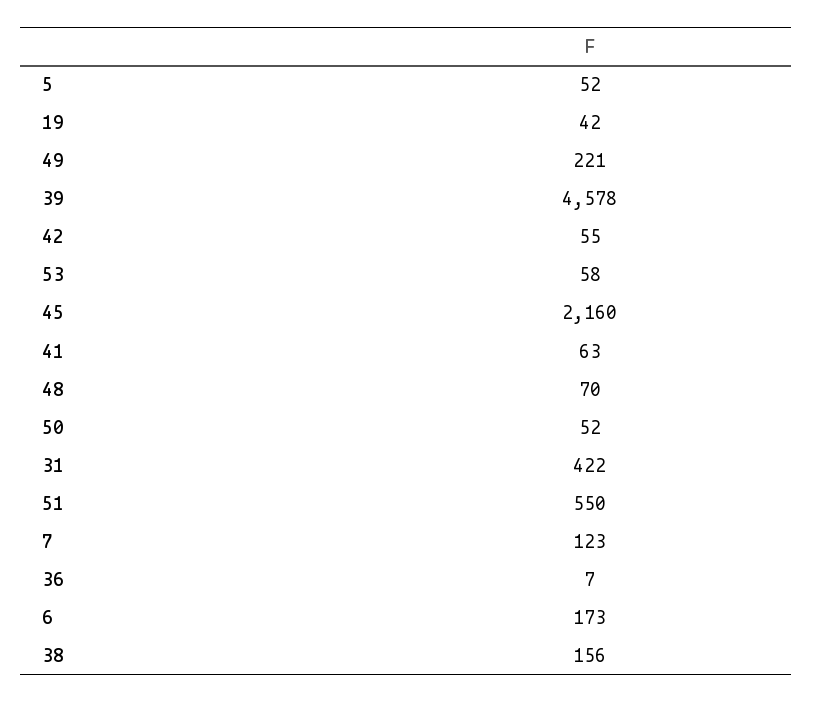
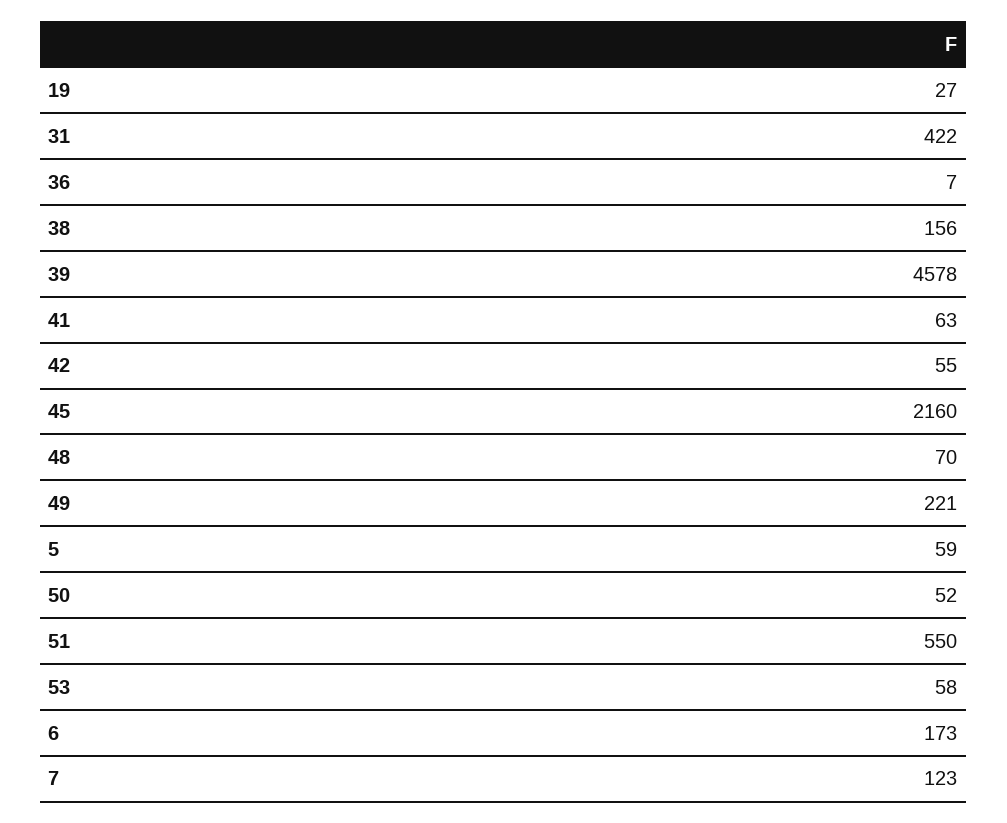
5: 52 -> 59
19: 42 -> 27

